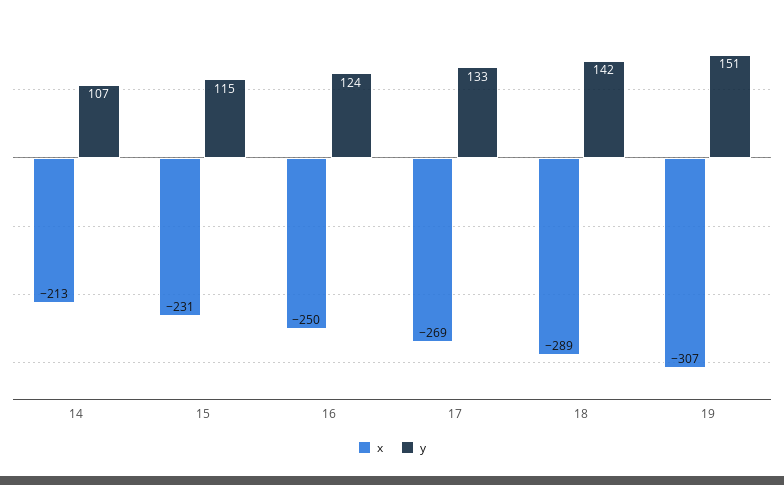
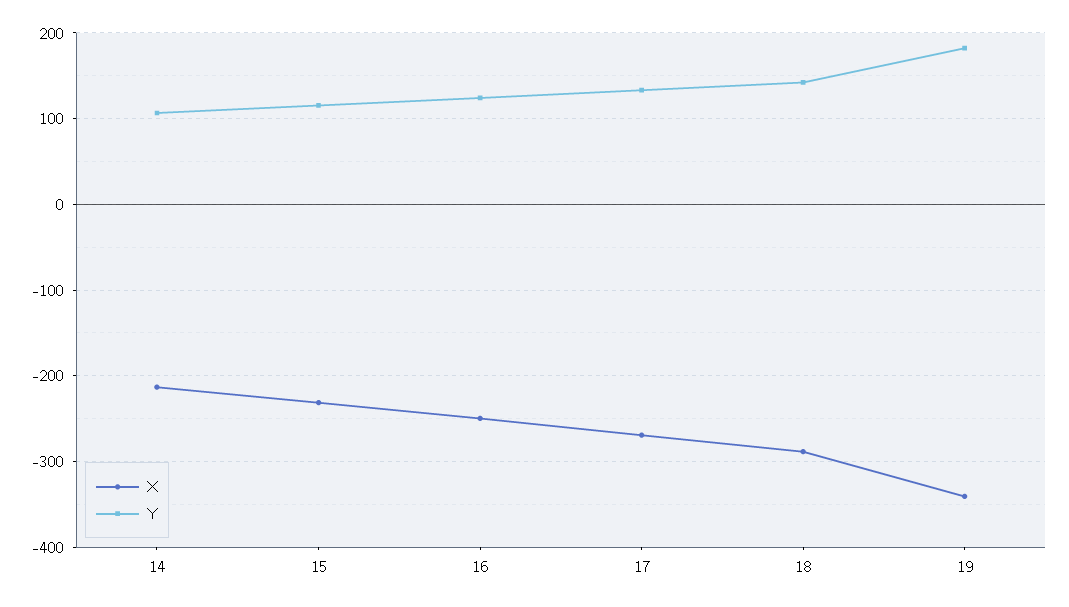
x, 19: -307 -> -340
y, 19: 151 -> 180

